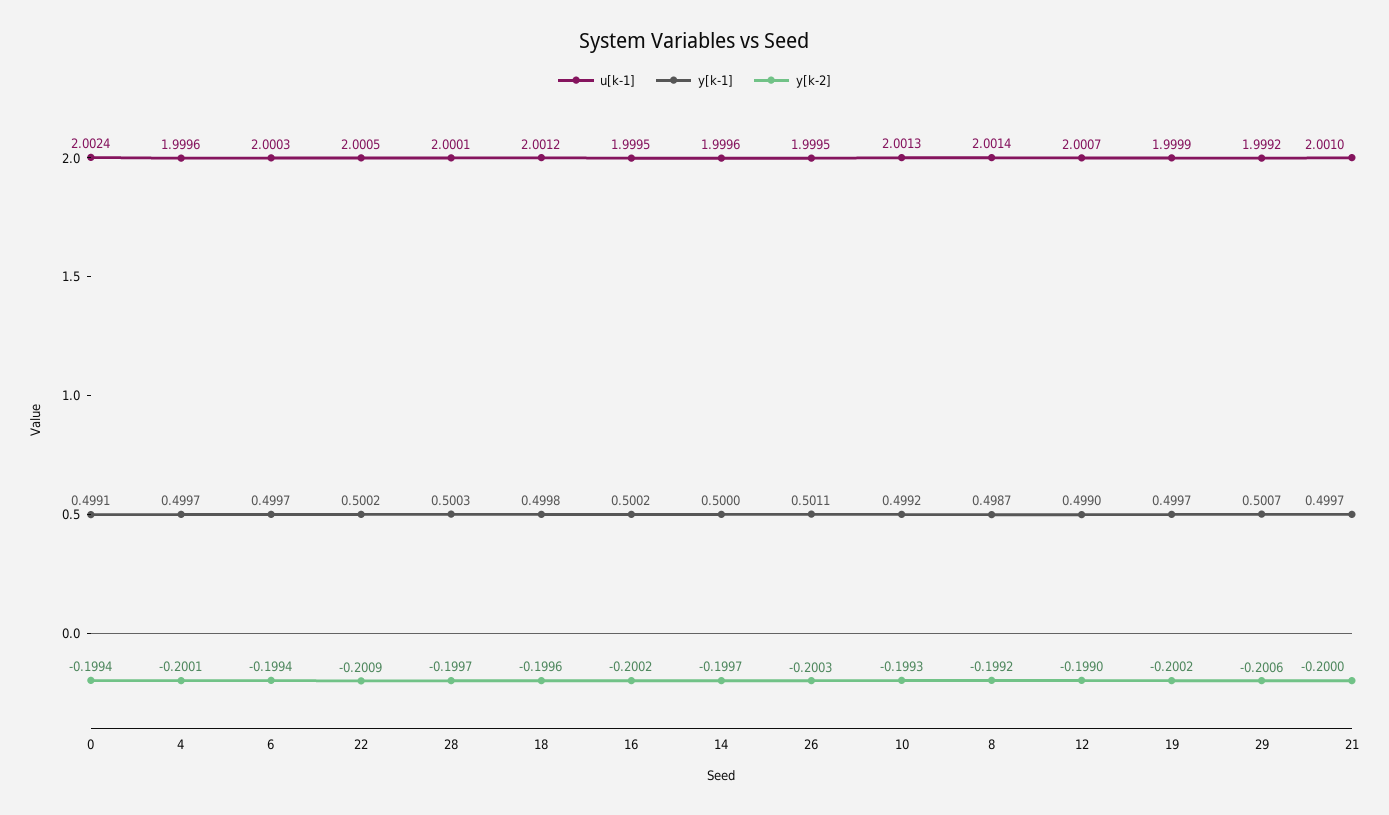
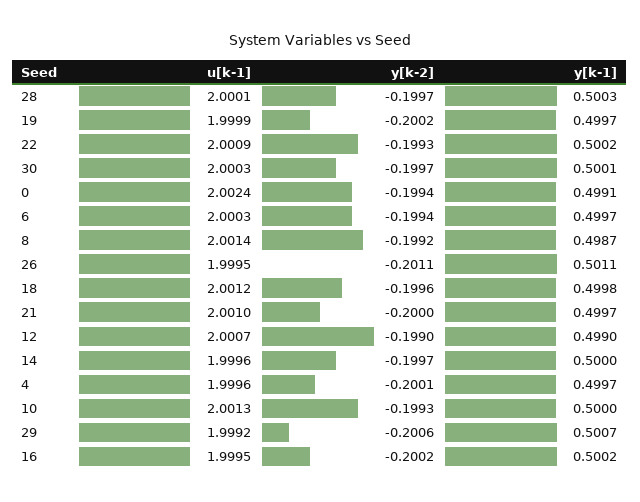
u[k-1], 22: 2.0005 -> 2.0009
y[k-2], 22: -0.2009 -> -0.1993
y[k-2], 26: -0.2003 -> -0.2011
y[k-1], 10: 0.4992 -> 0.5
u[k-1], 30: none -> 2.0003
y[k-2], 30: none -> -0.1997
y[k-1], 30: none -> 0.5001

